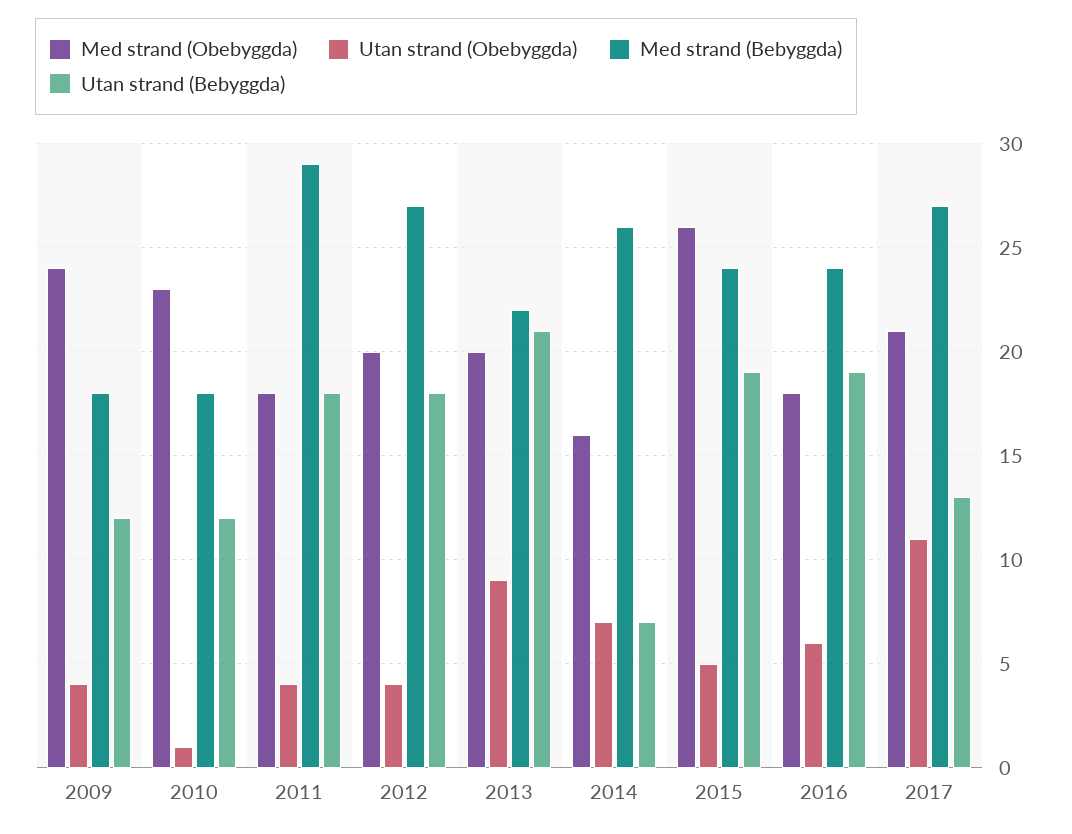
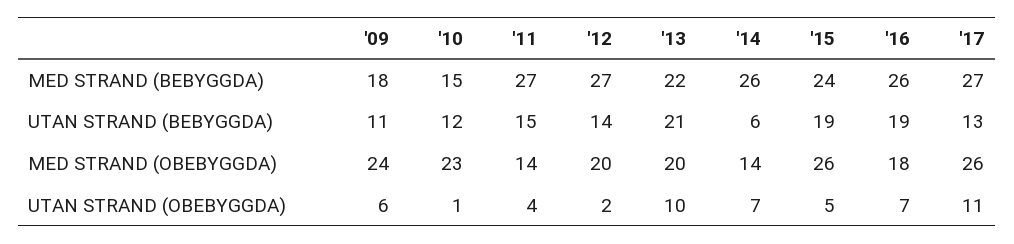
Utan strand (Obebyggda), 2009: 4 -> 6
Utan strand (Bebyggda), 2009: 12 -> 11
Med strand (Bebyggda), 2010: 18 -> 15
Med strand (Obebyggda), 2011: 18 -> 14
Med strand (Bebyggda), 2011: 29 -> 27
Utan strand (Bebyggda), 2011: 18 -> 15
Utan strand (Obebyggda), 2012: 4 -> 2
Utan strand (Bebyggda), 2012: 18 -> 14
Utan strand (Obebyggda), 2013: 9 -> 10
Med strand (Obebyggda), 2014: 16 -> 14
Utan strand (Bebyggda), 2014: 7 -> 6
Utan strand (Obebyggda), 2016: 6 -> 7
Med strand (Bebyggda), 2016: 24 -> 26
Med strand (Obebyggda), 2017: 21 -> 26

